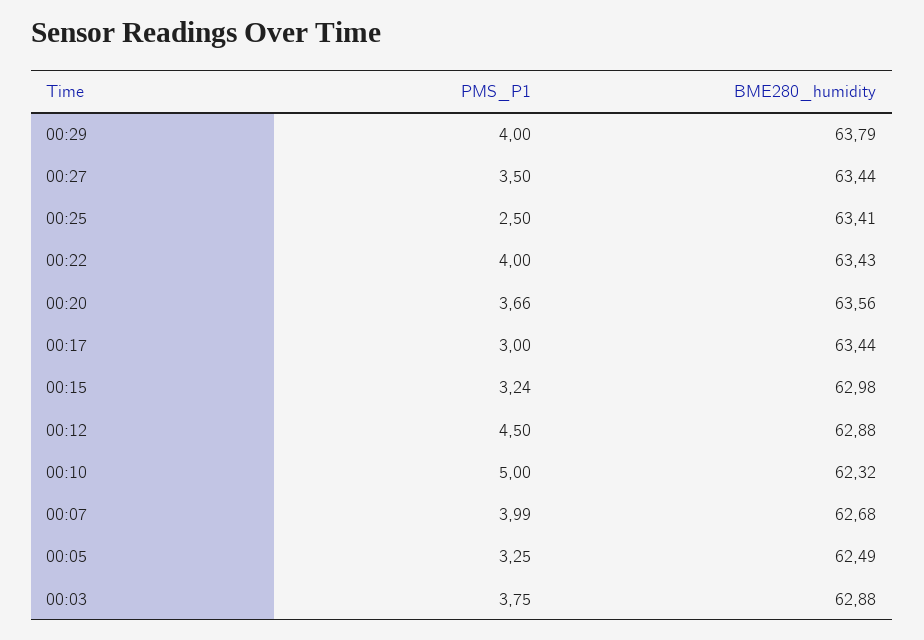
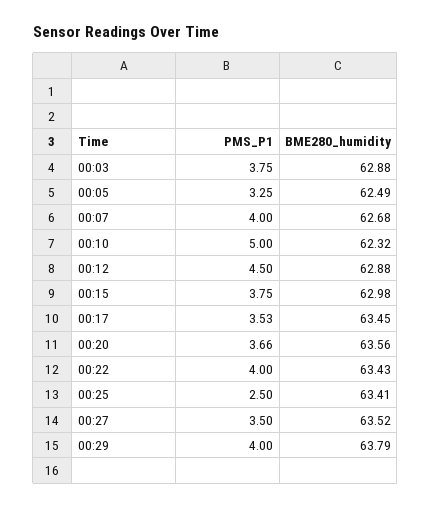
BME280_humidity, 00:27: 63.44 -> 63.52
PMS_P1, 00:17: 3 -> 3.53
BME280_humidity, 00:17: 63.44 -> 63.45
PMS_P1, 00:15: 3.24 -> 3.75
PMS_P1, 00:07: 3.99 -> 4

